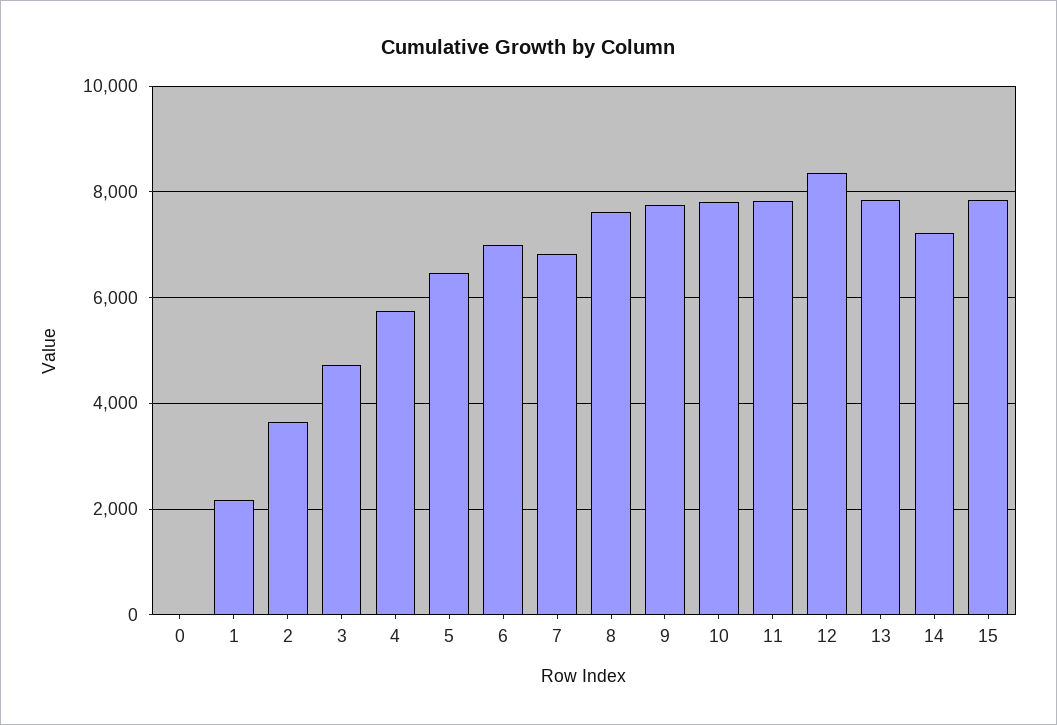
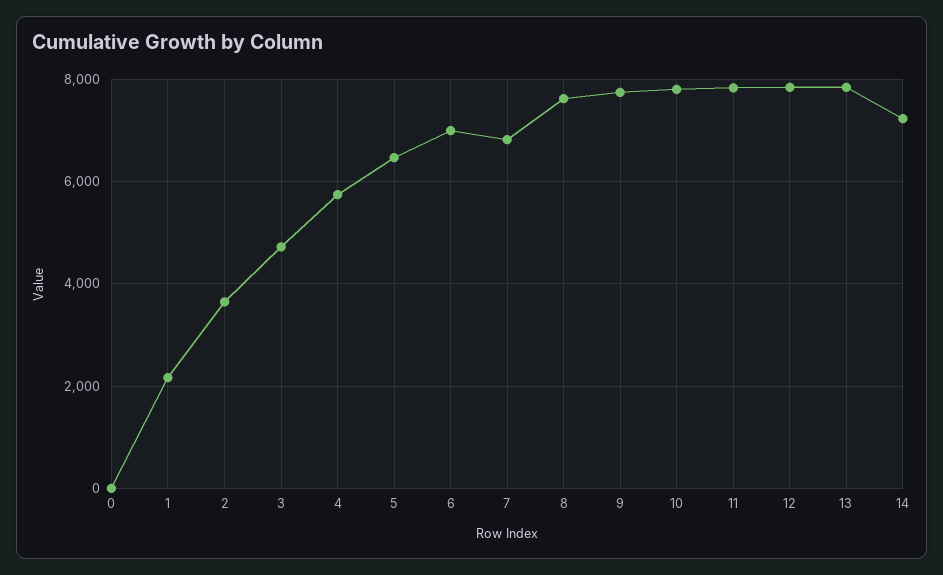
12: 8400 -> 7800
15: 7800 -> none

